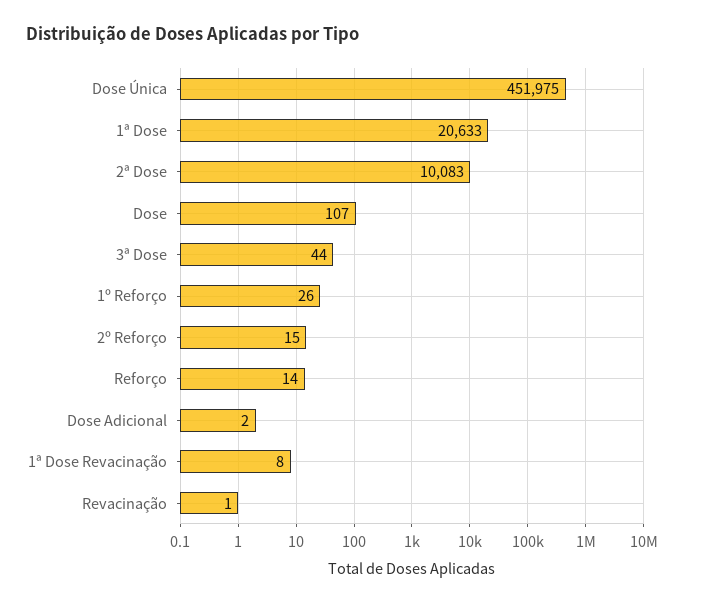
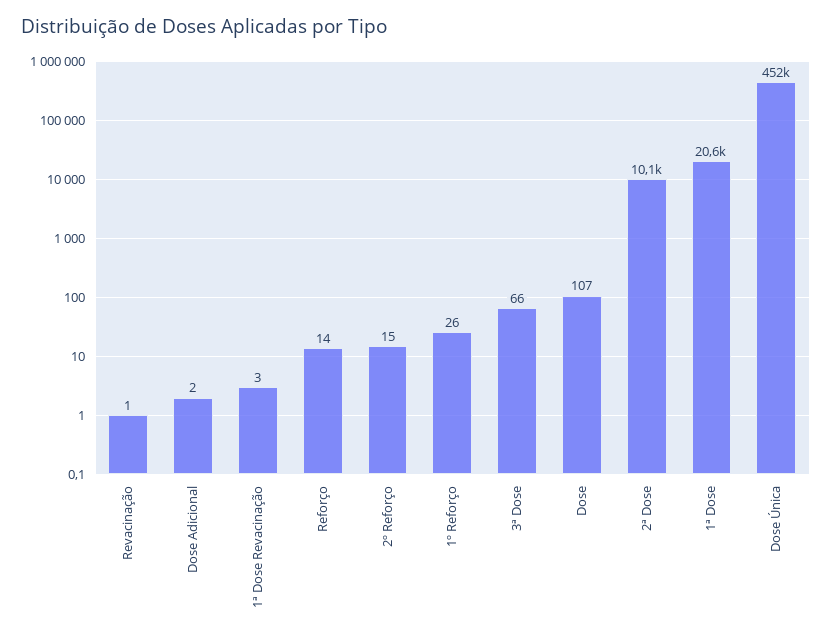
3ª Dose: 44 -> 66
1ª Dose Revacinação: 8 -> 3

